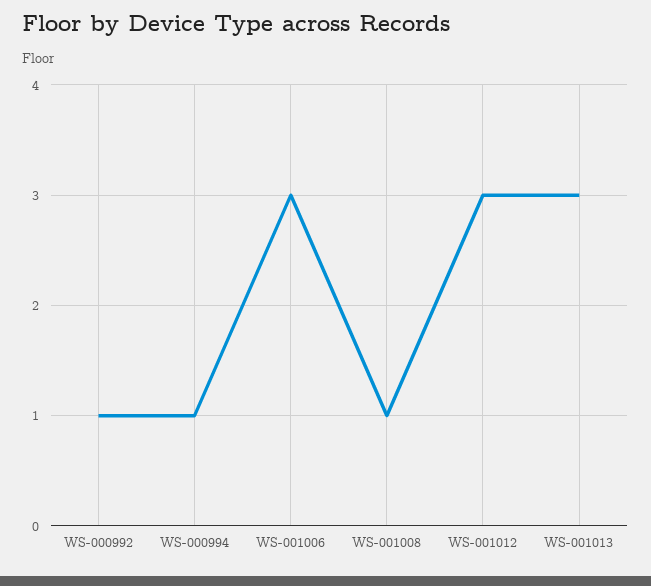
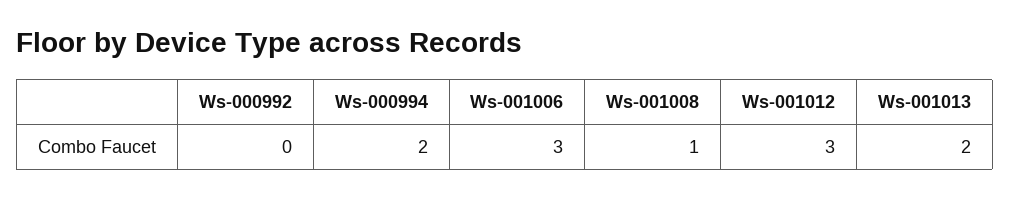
WS-000992: 1 -> 0
WS-000994: 1 -> 2
WS-001013: 3 -> 2

